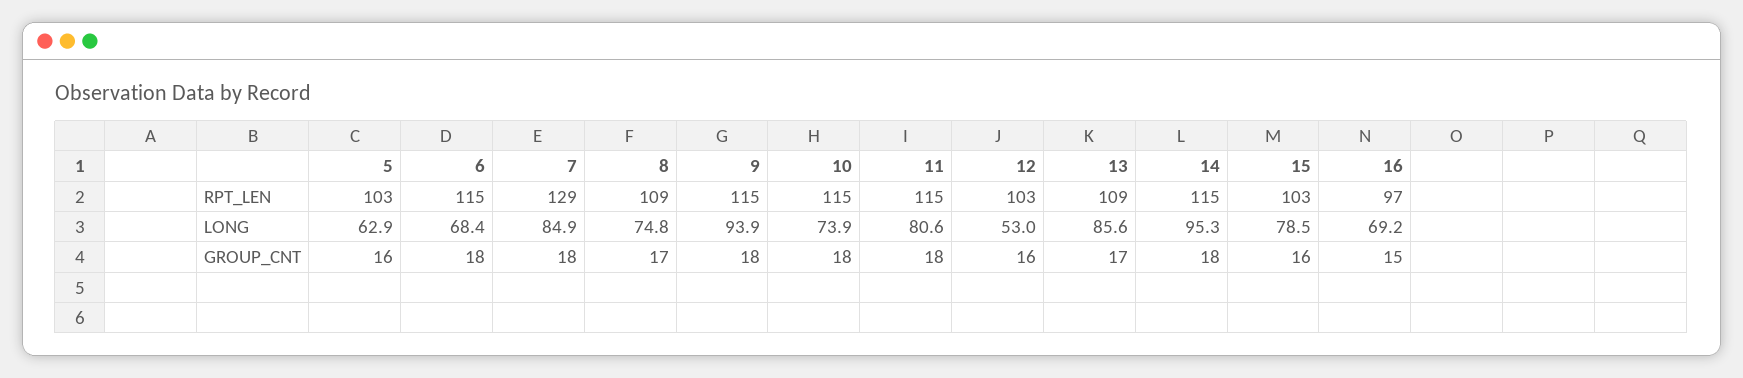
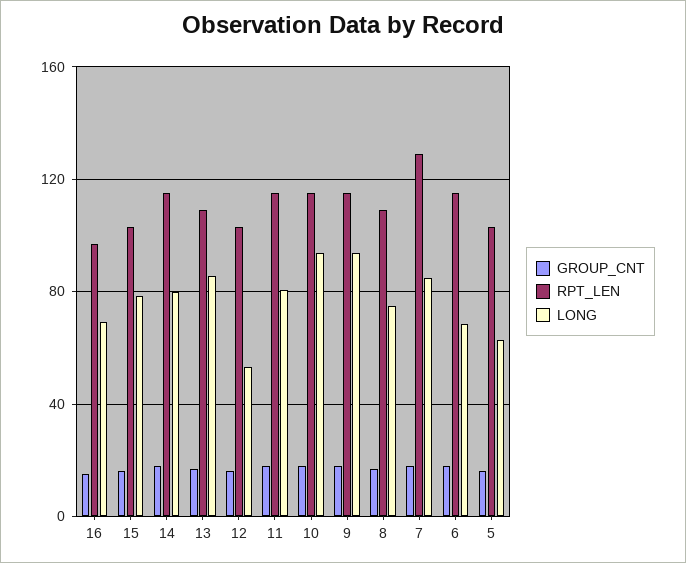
LONG, 10: 73.9 -> 95
LONG, 14: 95.3 -> 80

